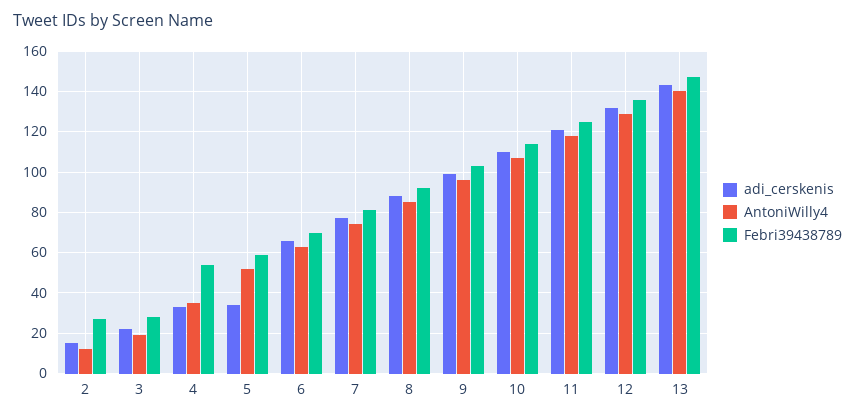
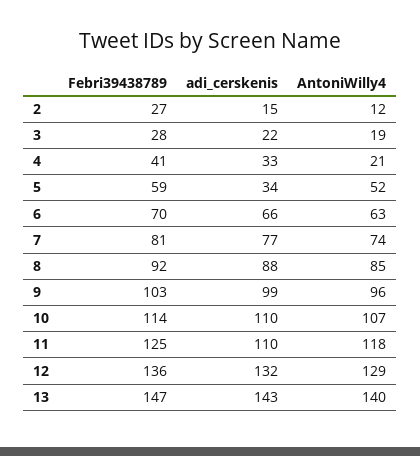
AntoniWilly4, 4: 35 -> 21
Febri39438789, 4: 55 -> 41
adi_cerskenis, 11: 120 -> 110

